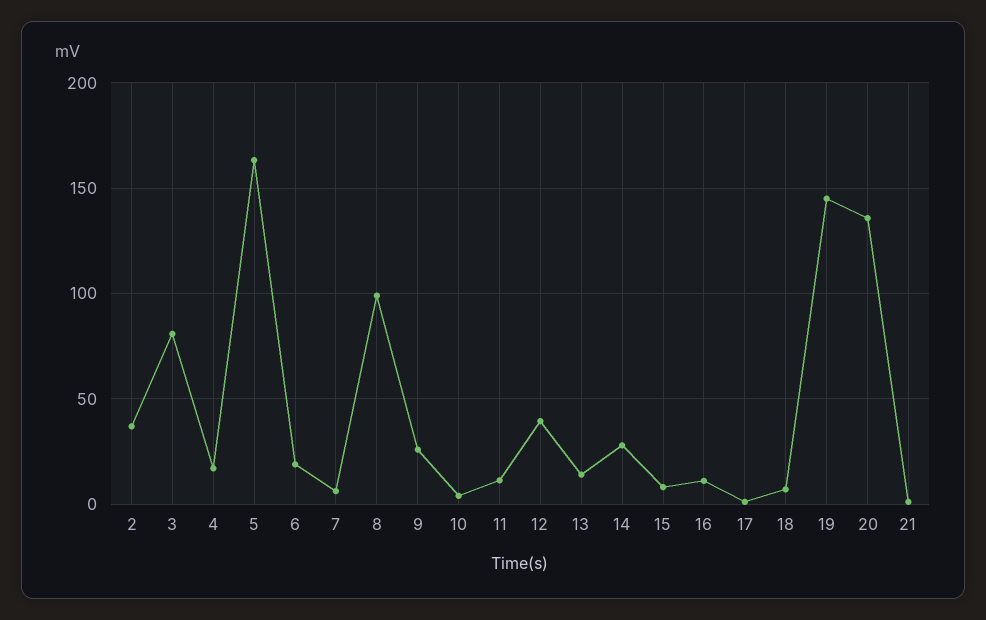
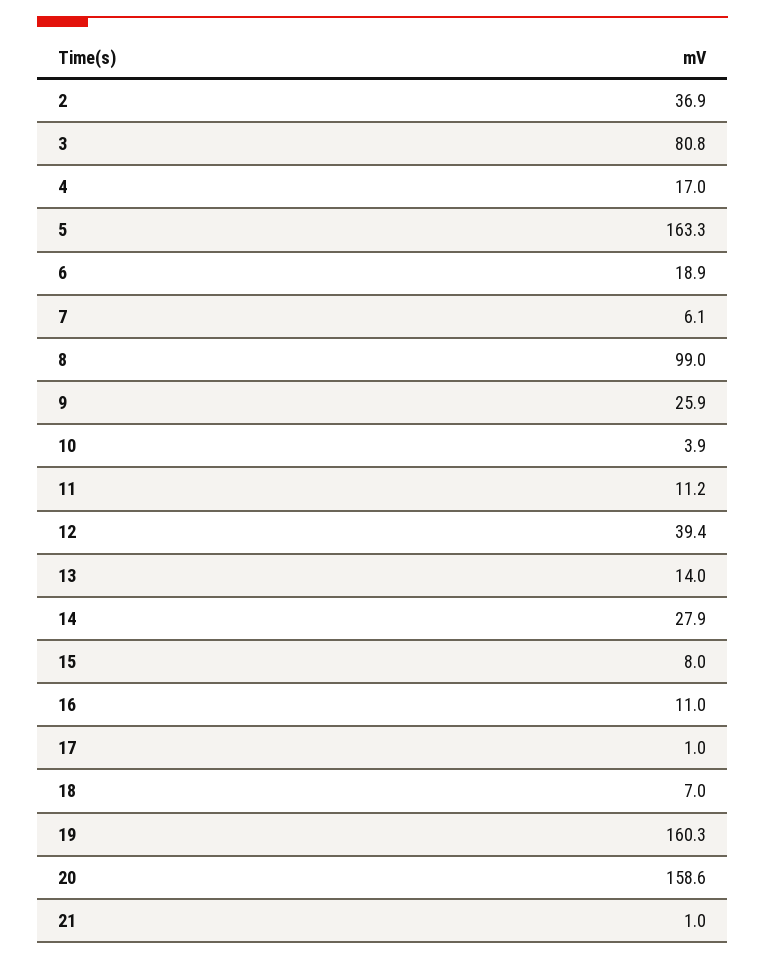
19: 145 -> 160.3
20: 135 -> 158.6

